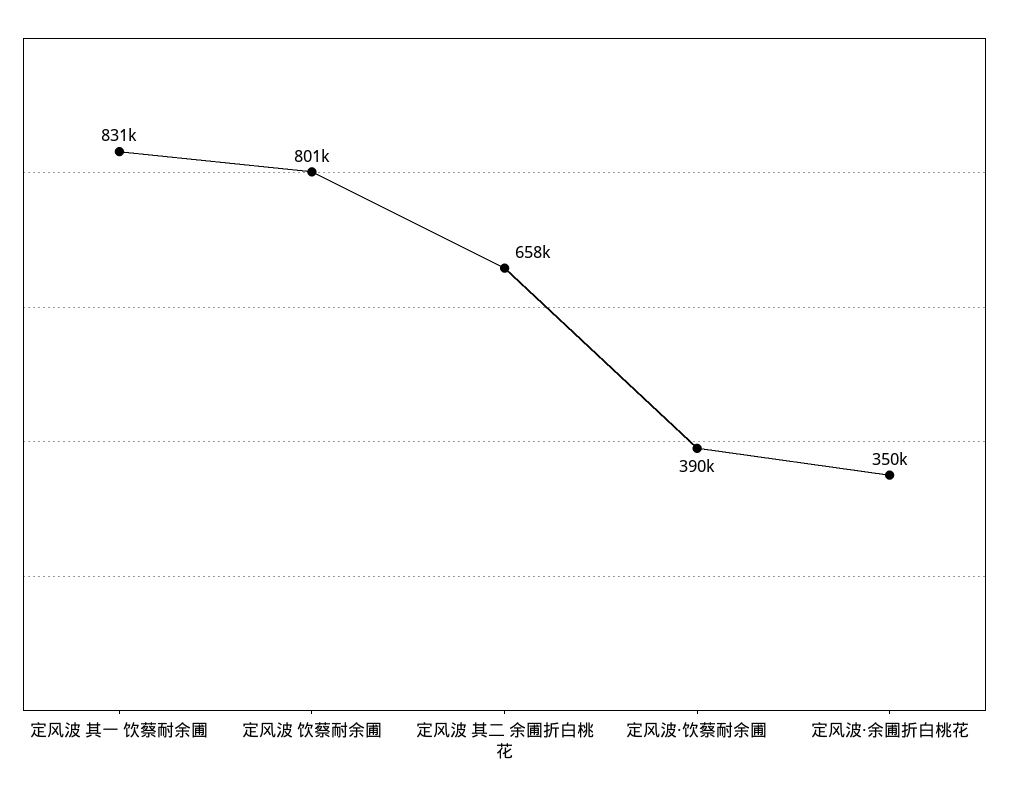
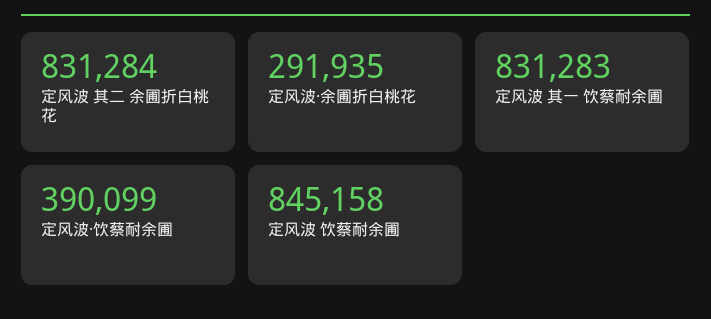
定风波 饮蔡耐余圃: 801000 -> 845158
定风波 其二 余圃折白桃花: 658000 -> 831284
定风波·余圃折白桃花: 350000 -> 291935

